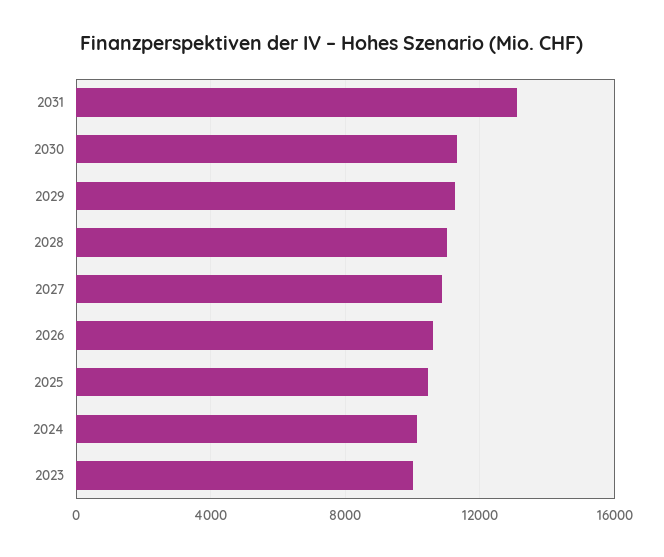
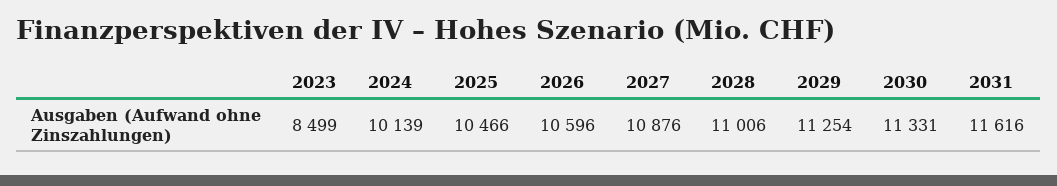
2031: 13000 -> 11616
2023: 10000 -> 8499

